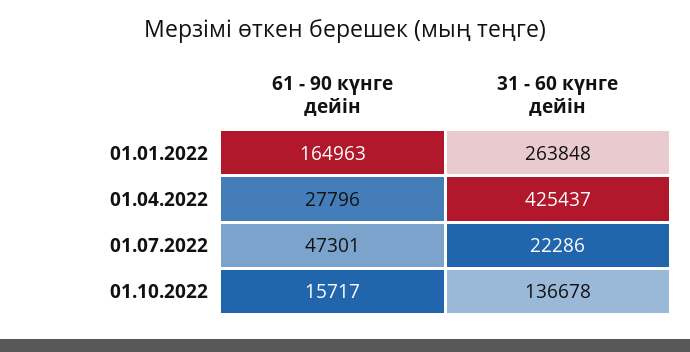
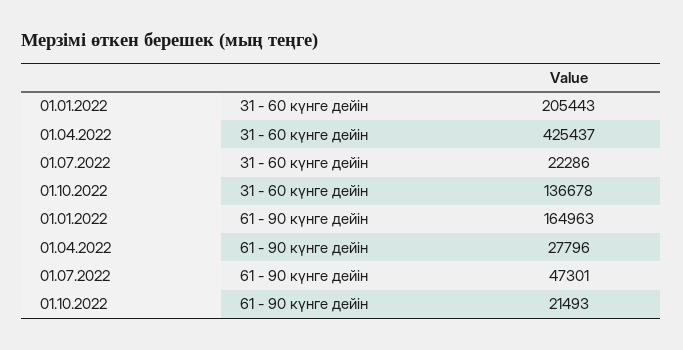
31 - 60 күнге дейін, 01.01.2022: 263848 -> 205443
61 - 90 күнге дейін, 01.10.2022: 15717 -> 21493

